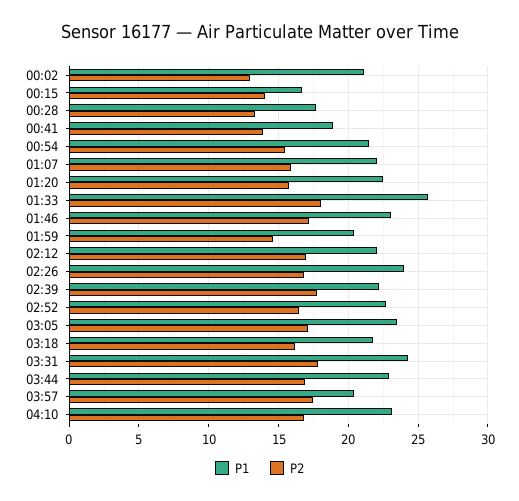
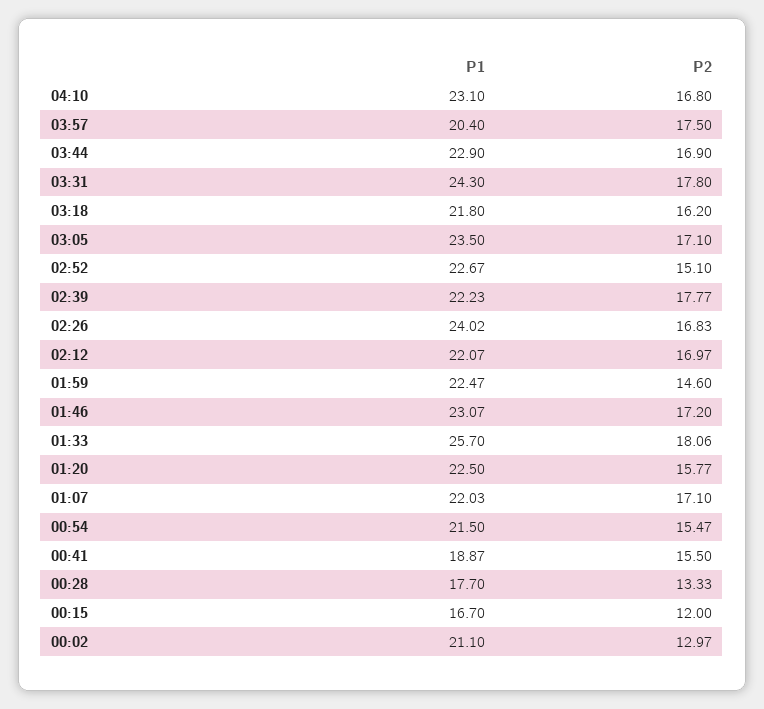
P2, 00:15: 14 -> 12
P2, 00:41: 14 -> 15.5
P2, 01:07: 16 -> 17.1
P1, 01:59: 20.5 -> 22.47
P2, 02:52: 16.5 -> 15.1

